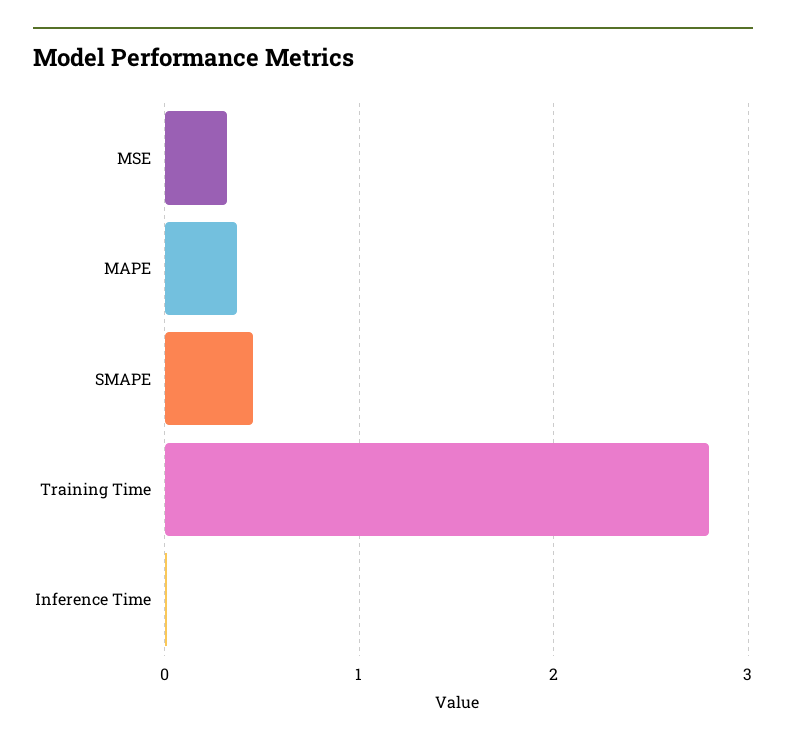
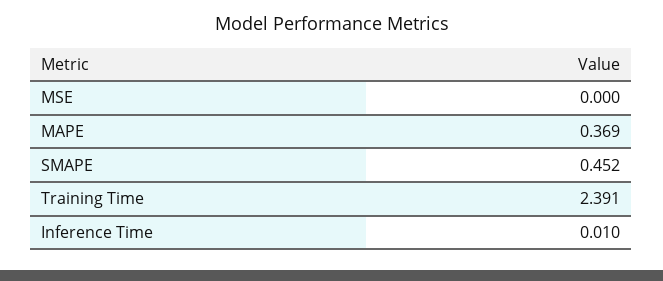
MSE: 0.3 -> 0
Training Time: 2.8 -> 2.391

